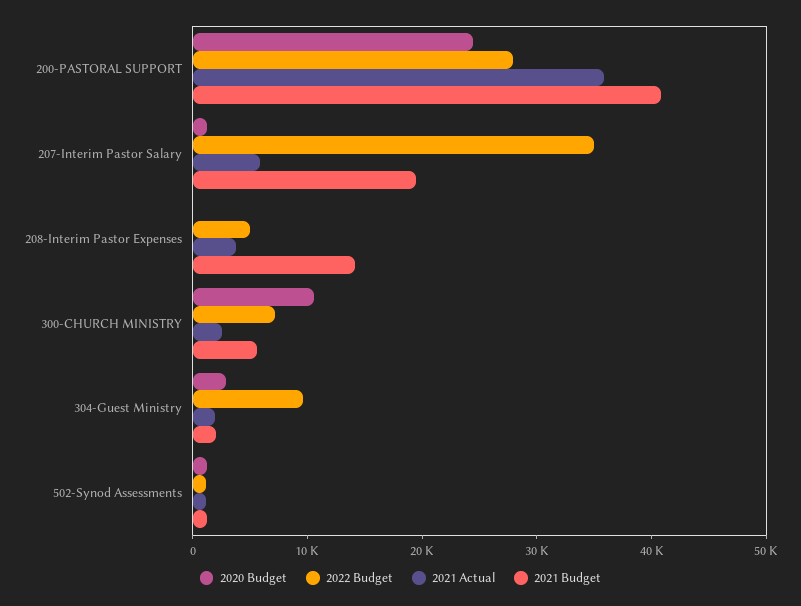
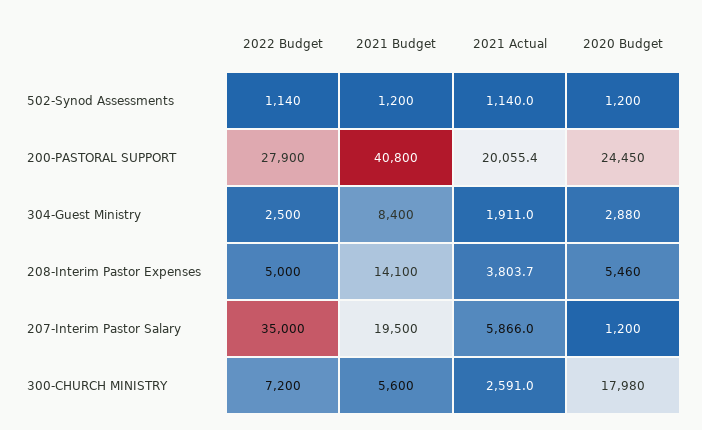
2021 Actual, 200-PASTORAL SUPPORT: 36000 -> 20055.4
2020 Budget, 208-Interim Pastor Expenses: 0 -> 5460
2020 Budget, 300-CHURCH MINISTRY: 10000 -> 17980
2022 Budget, 304-Guest Ministry: 10000 -> 2500
2021 Budget, 304-Guest Ministry: 2000 -> 8400

